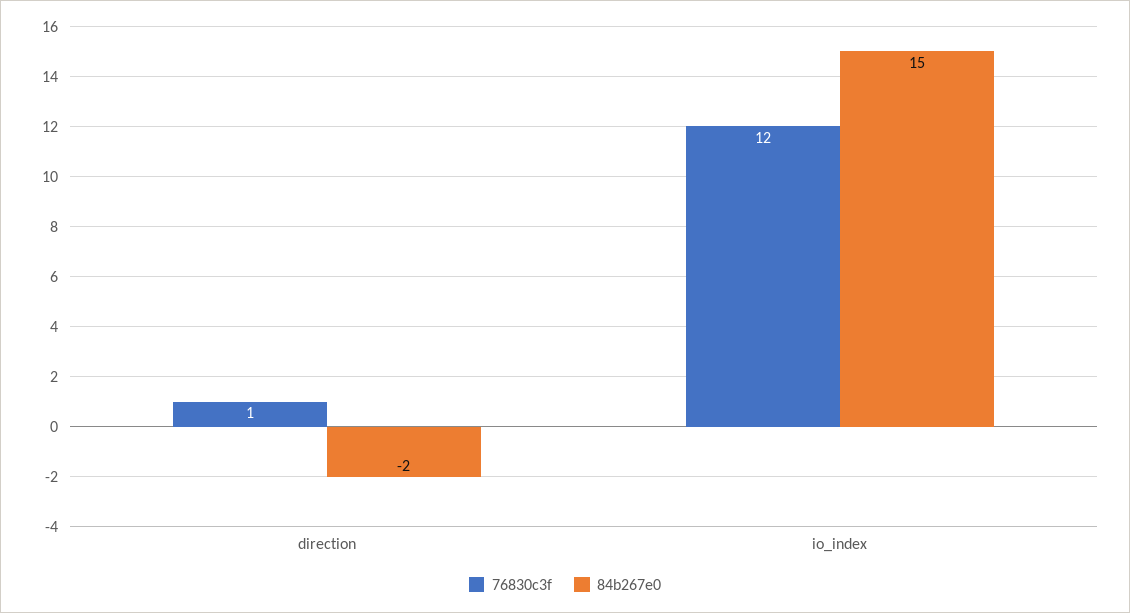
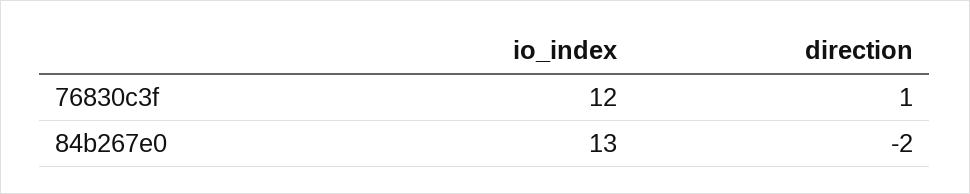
84b267e0, io_index: 15 -> 13

